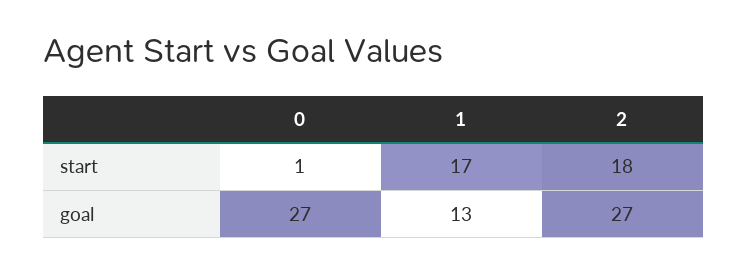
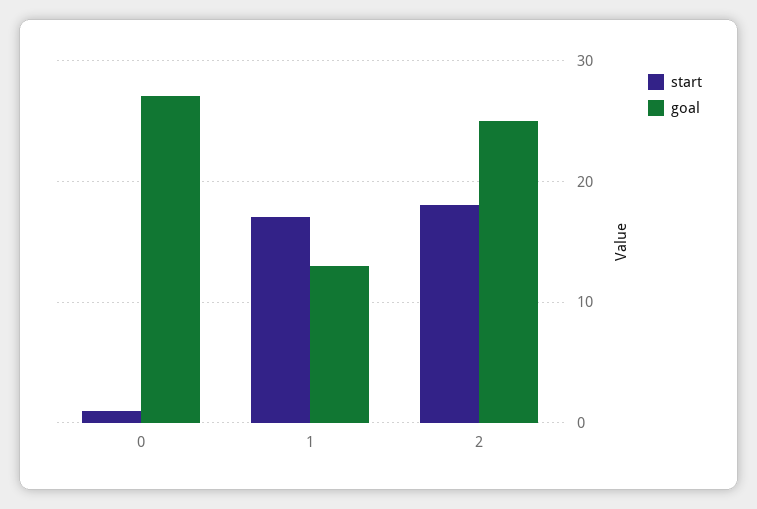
goal, 2: 27 -> 25

